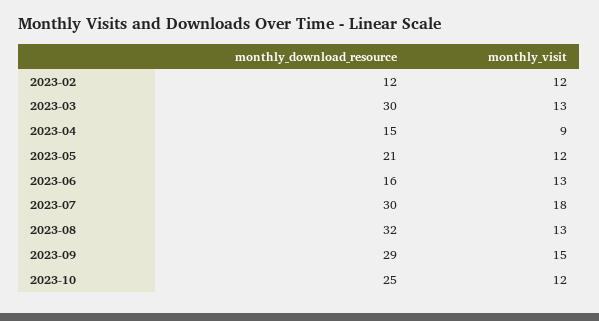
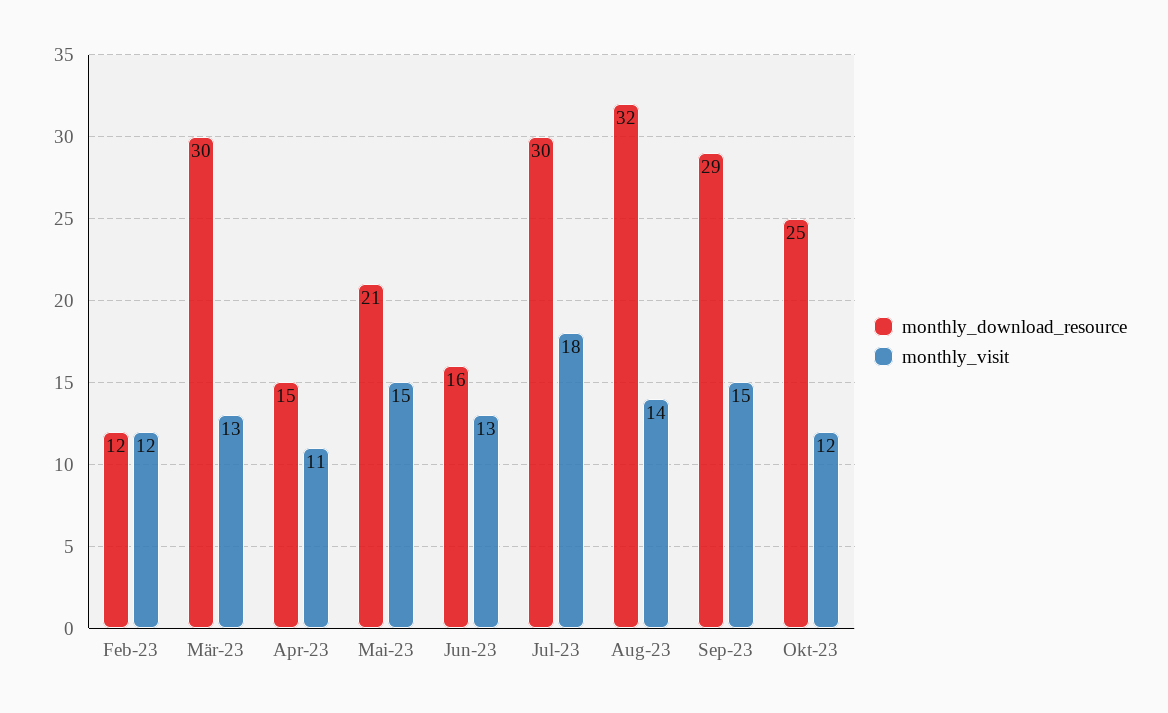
monthly_visit, 2023-04: 9 -> 11
monthly_visit, 2023-05: 12 -> 15
monthly_visit, 2023-08: 13 -> 14

